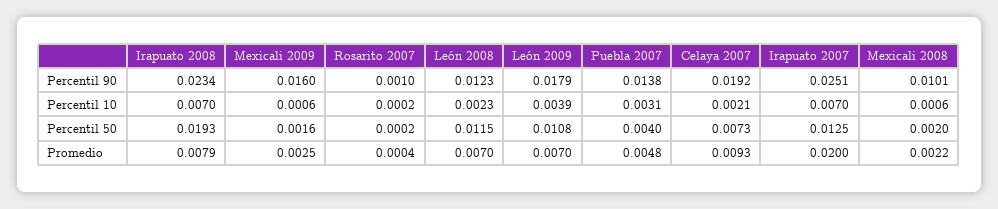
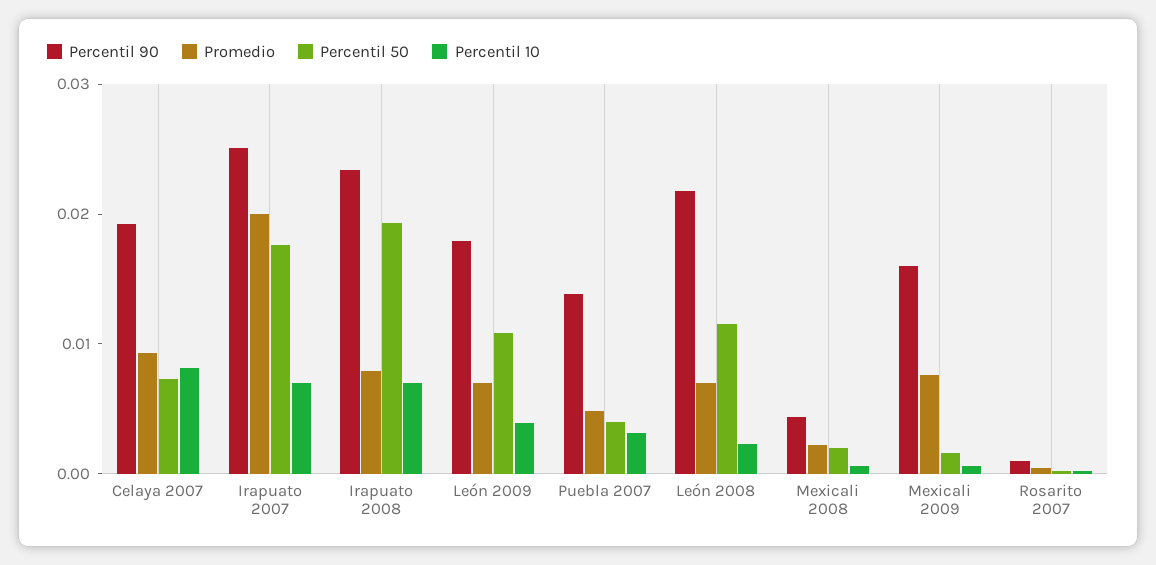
Percentil 90, León 2008: 0.0123 -> 0.022
Percentil 90, Mexicali 2008: 0.0101 -> 0.004
Percentil 10, Celaya 2007: 0.0021 -> 0.008
Percentil 50, Irapuato 2007: 0.0125 -> 0.018
Promedio, Mexicali 2009: 0.0025 -> 0.008

